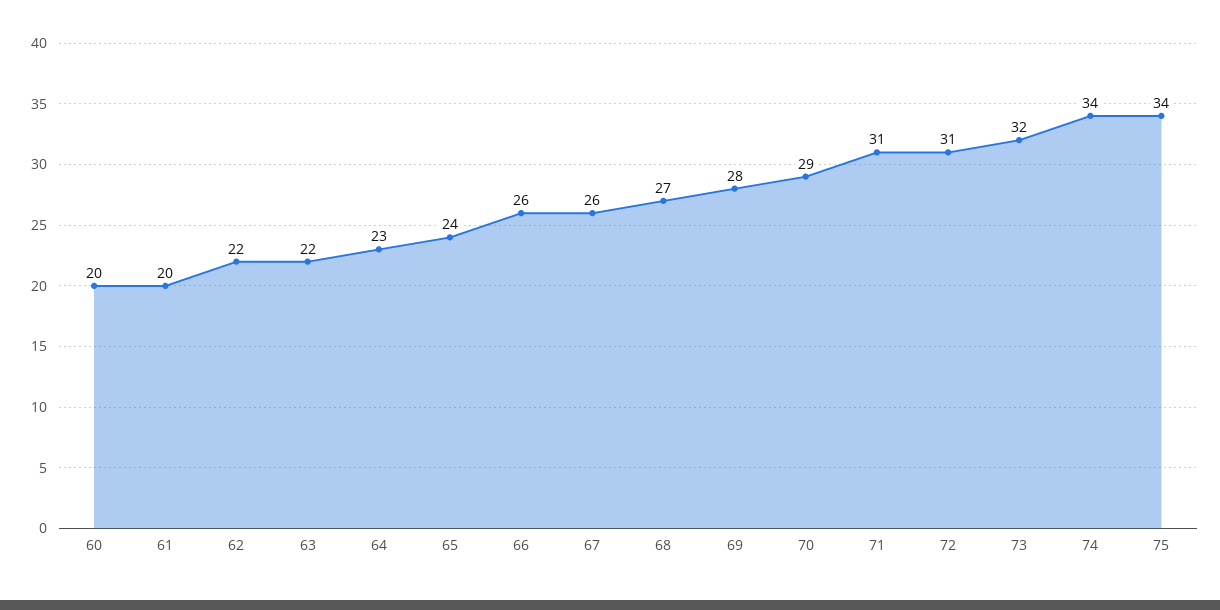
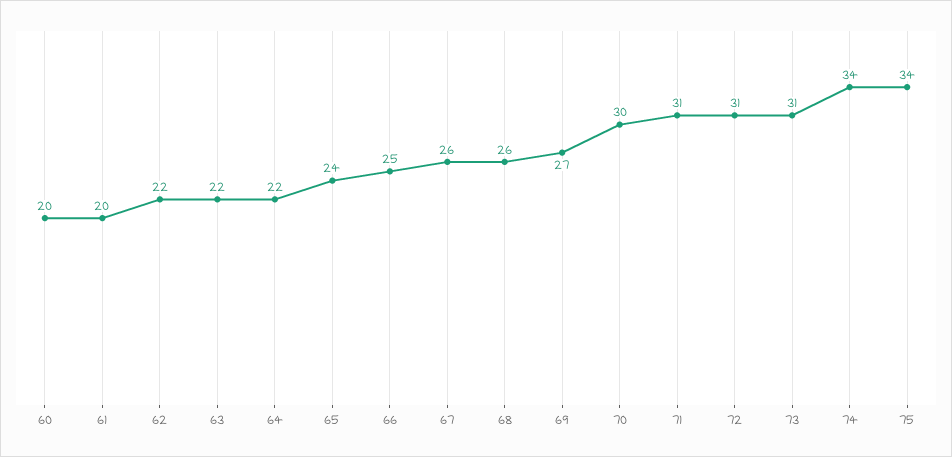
64: 23 -> 22
66: 26 -> 25
68: 27 -> 26
69: 28 -> 27
70: 29 -> 30
73: 32 -> 31

